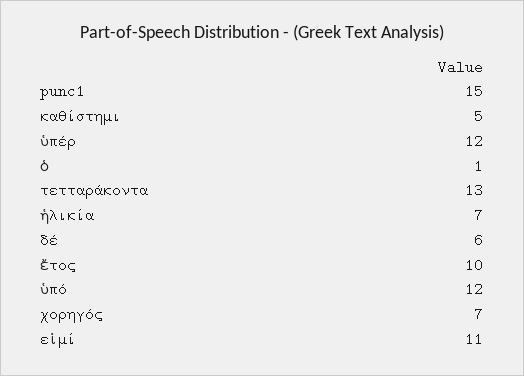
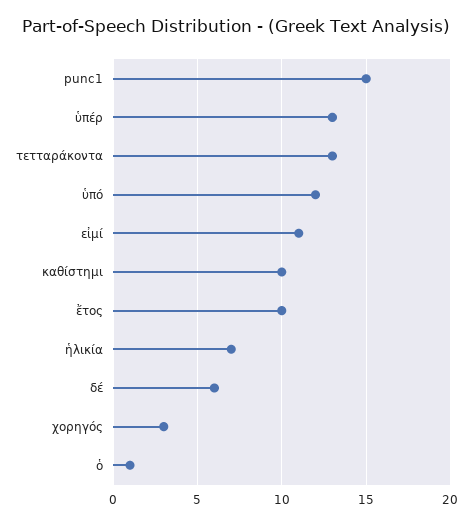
καθίστημι: 5 -> 10
ὑπέρ: 12 -> 13
χορηγός: 7 -> 3

